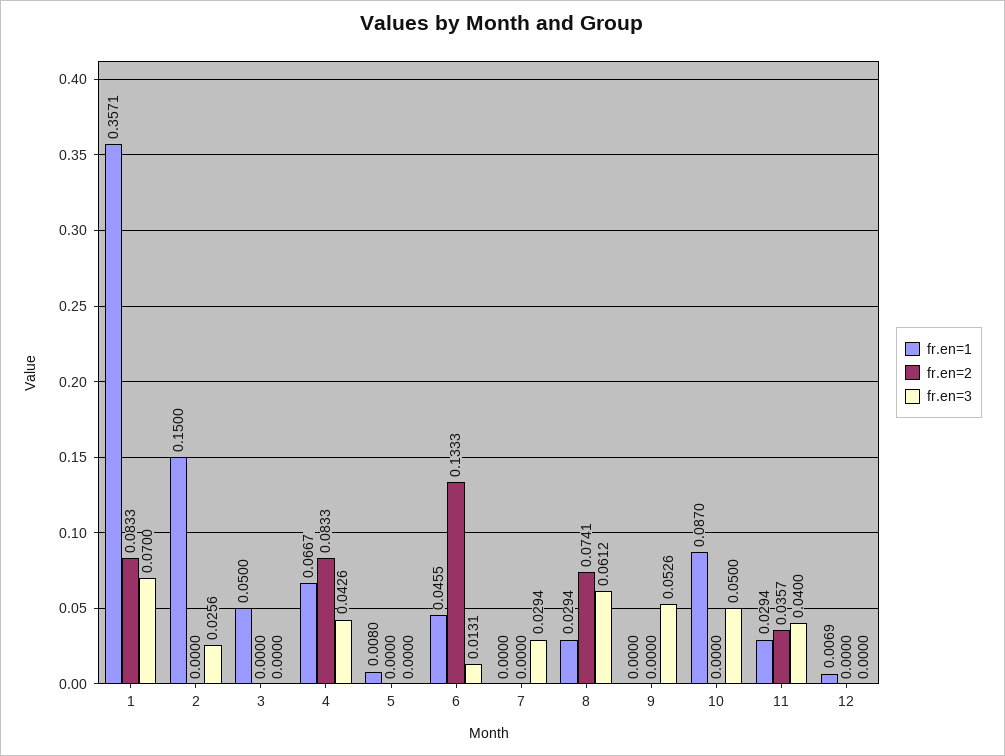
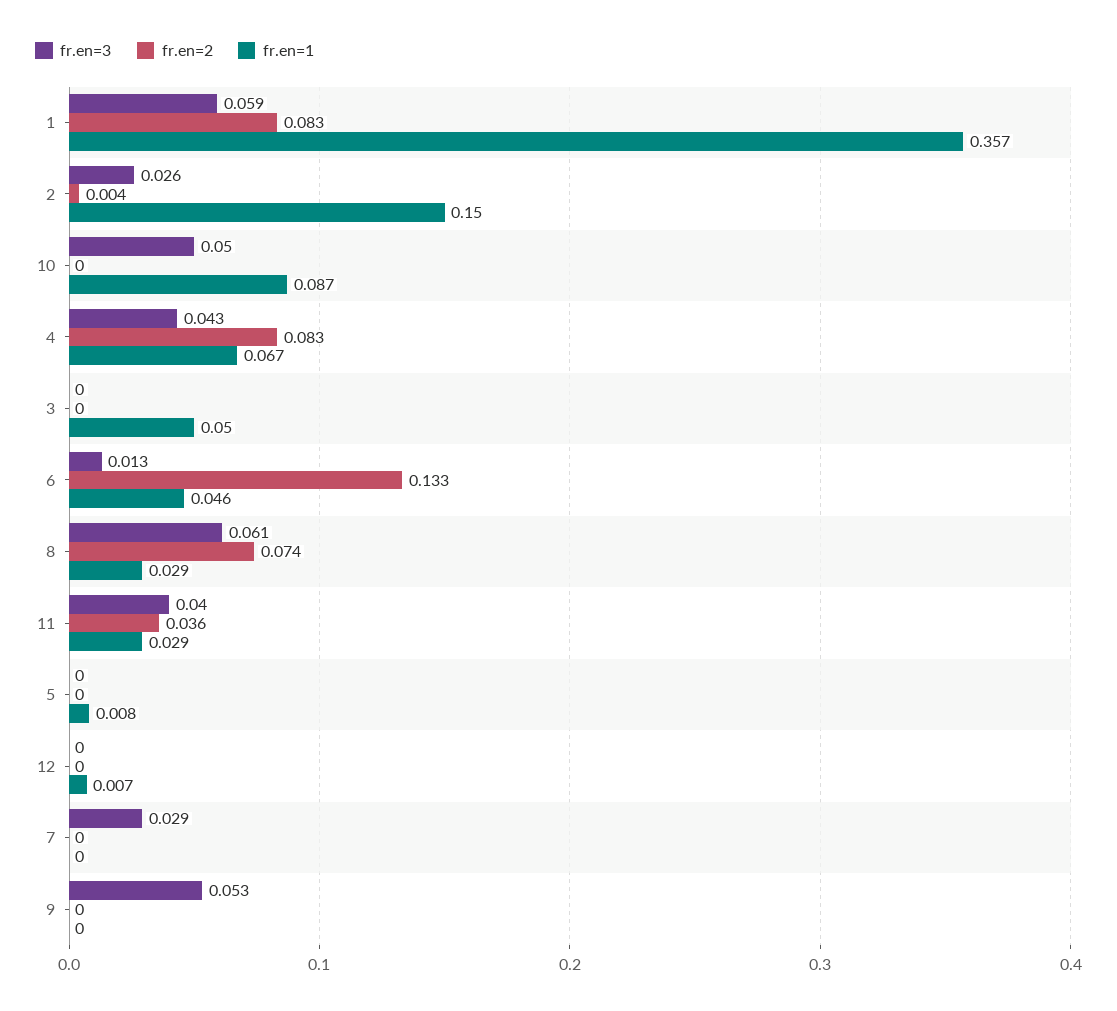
fr.en=3, 1: 0.07 -> 0.059
fr.en=2, 2: 0 -> 0.004

